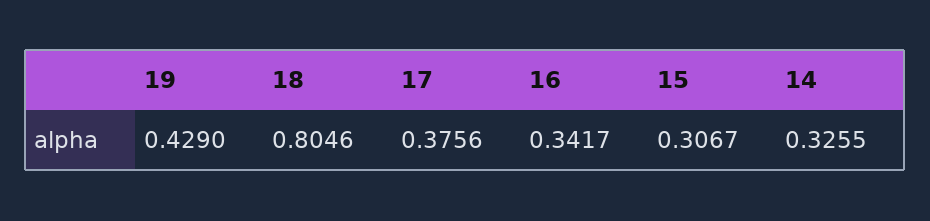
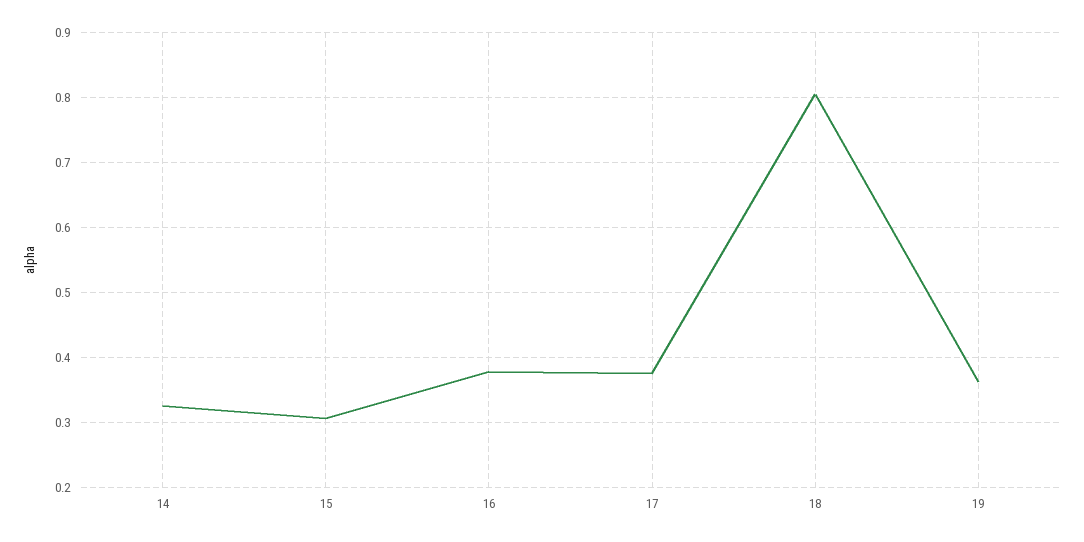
19: 0.429 -> 0.36
16: 0.3417 -> 0.38

